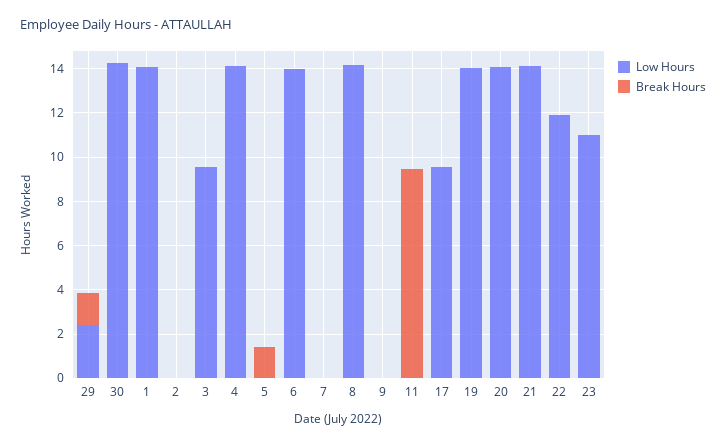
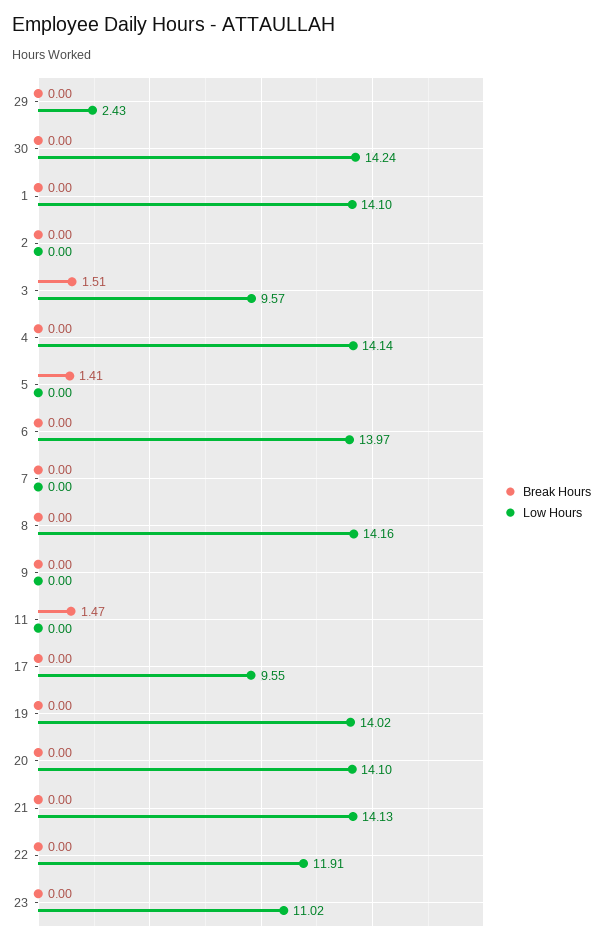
Break Hours, 29: 1.5 -> 0
Break Hours, 3: 0 -> 1.51
Break Hours, 11: 9.5 -> 1.47

